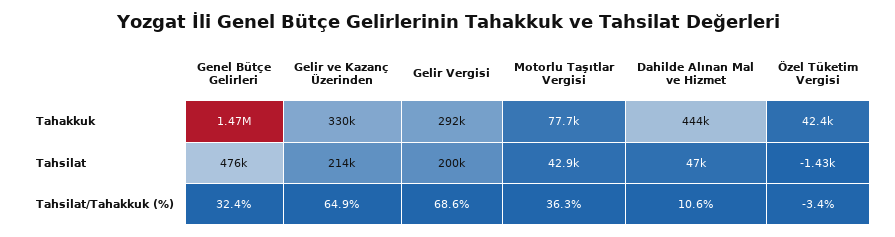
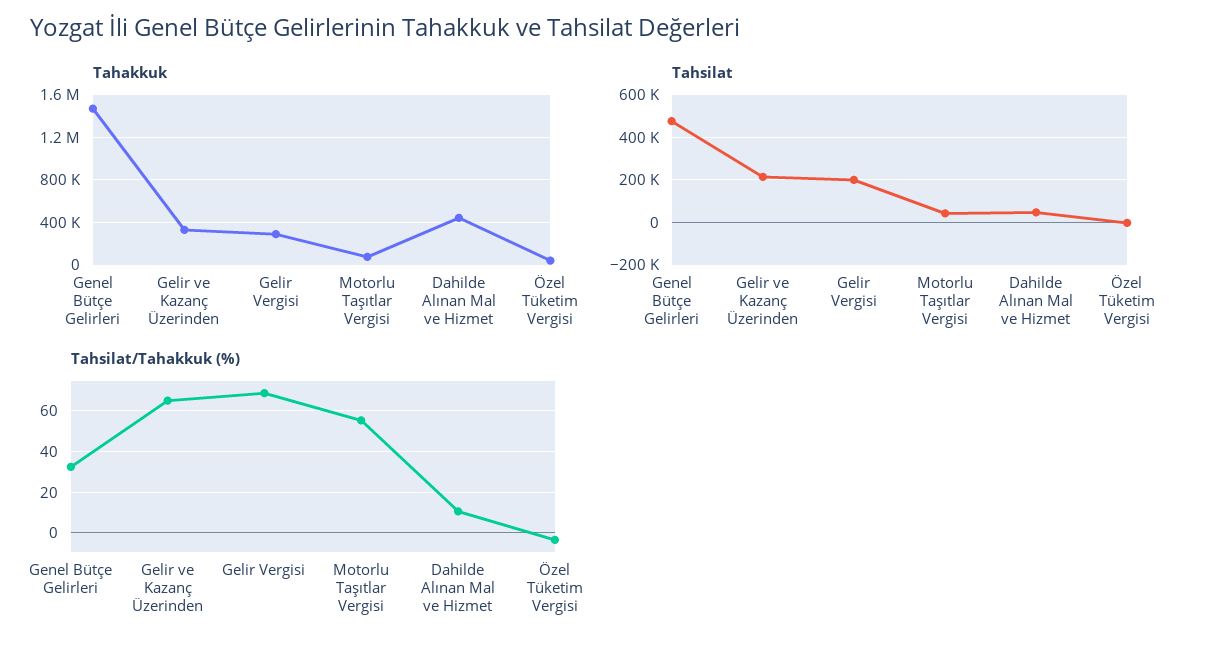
Tahsilat/Tahakkuk (%), Motorlu Taşıtlar Vergisi: 36.3 -> 55

